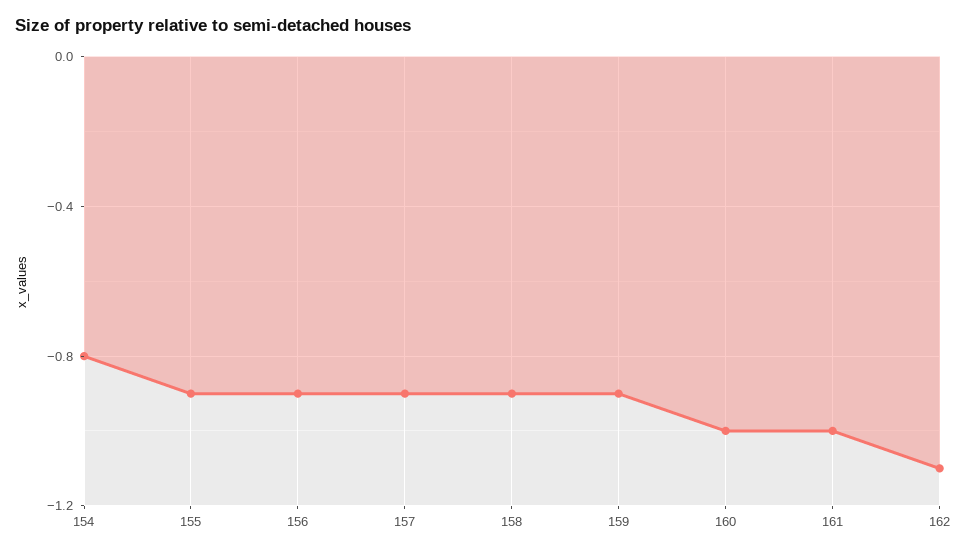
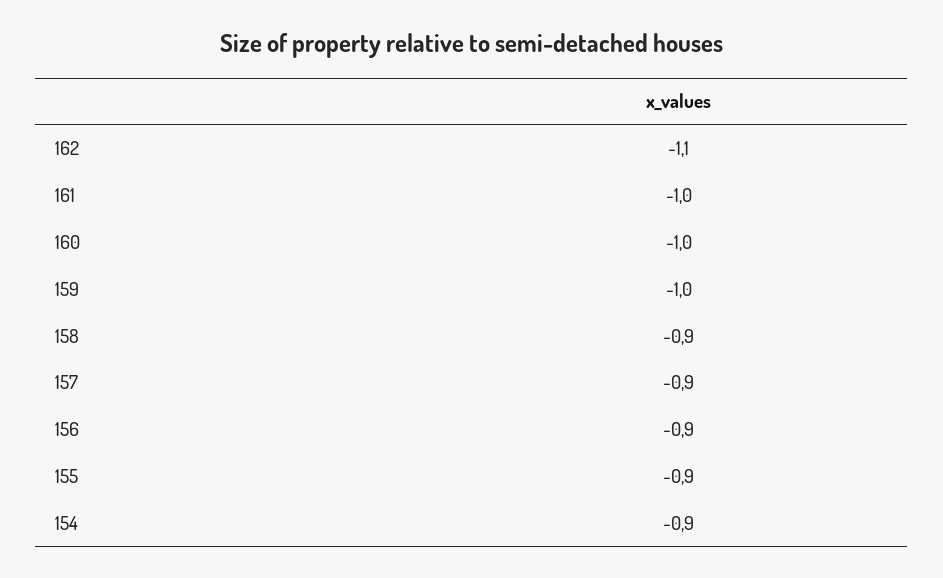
154: -0.8 -> -0.9
159: -0.9 -> -1

